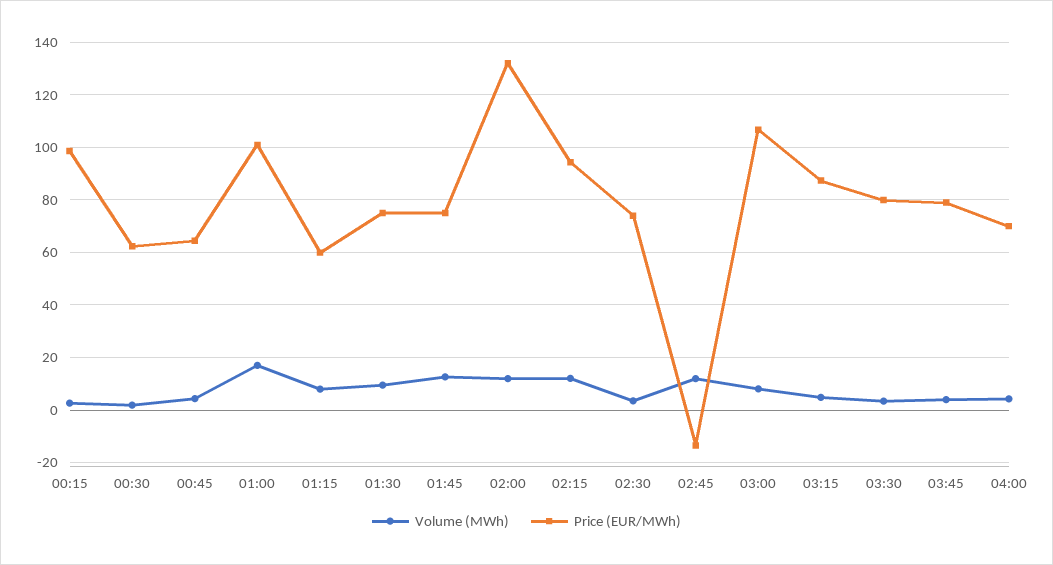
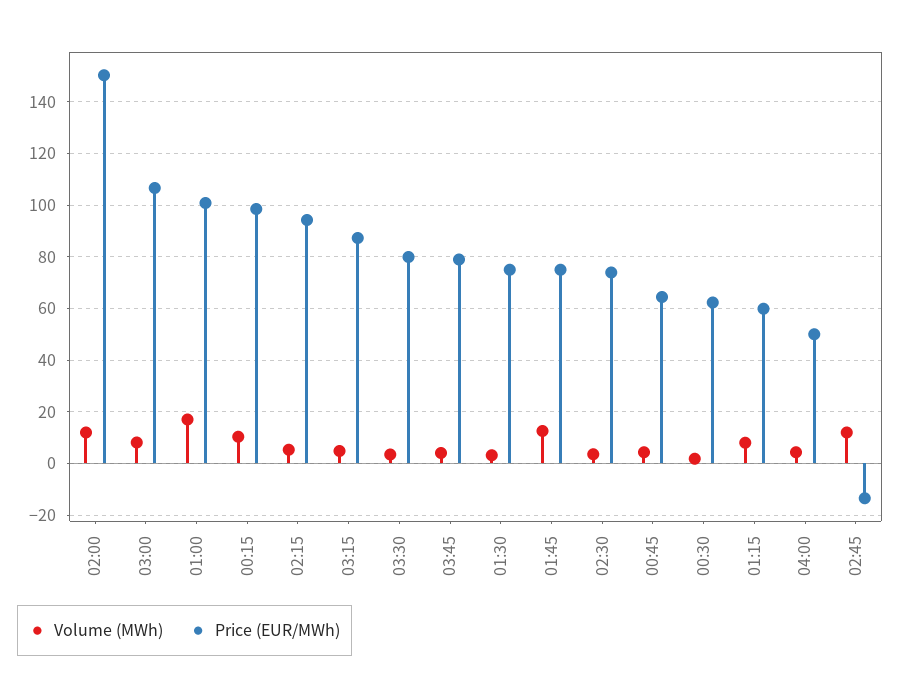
Volume (MWh), 00:15: 2.5 -> 10
Volume (MWh), 01:30: 10 -> 2.5
Price (EUR/MWh), 02:00: 132.5 -> 150
Volume (MWh), 02:15: 12.5 -> 5
Price (EUR/MWh), 04:00: 70 -> 50

